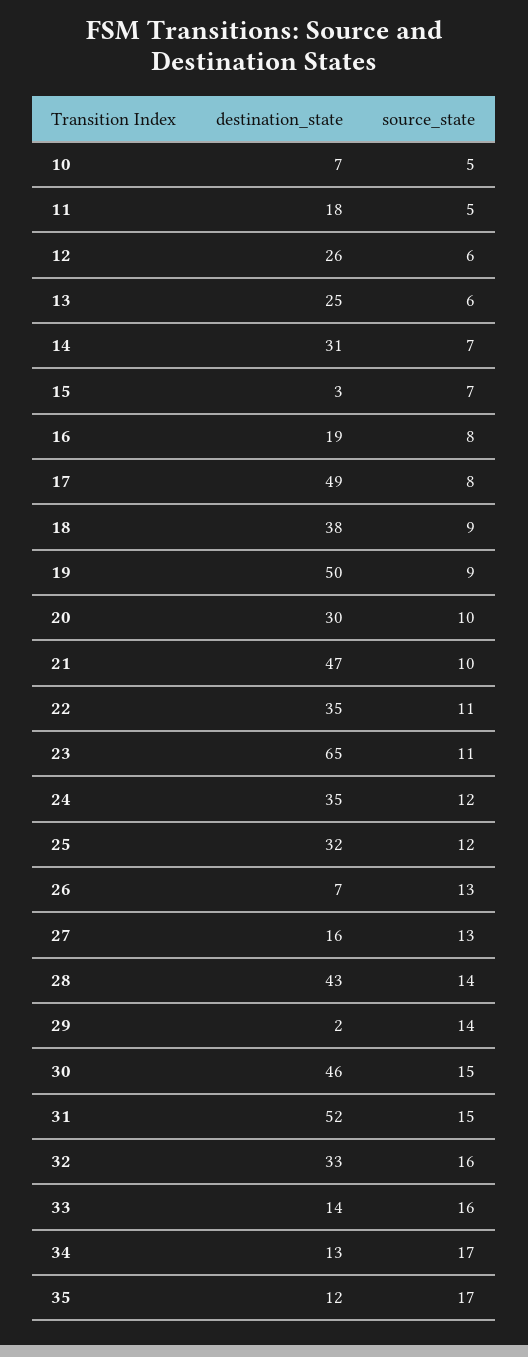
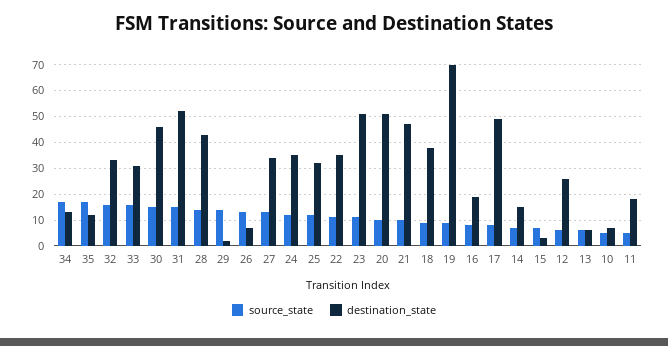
destination_state, 13: 25 -> 5
destination_state, 14: 31 -> 15
destination_state, 19: 50 -> 70
destination_state, 20: 30 -> 50
destination_state, 23: 65 -> 50
destination_state, 27: 16 -> 35
destination_state, 33: 14 -> 30

